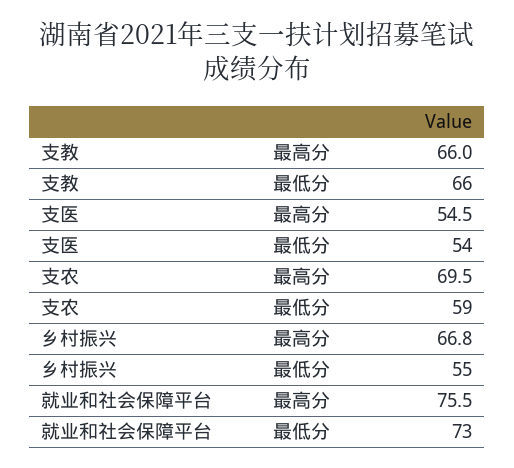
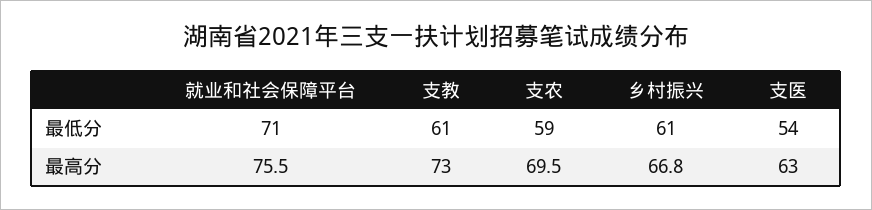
支教, 最高分: 66 -> 73
支教, 最低分: 66 -> 61
支医, 最高分: 54.5 -> 63
乡村振兴, 最低分: 55 -> 61
就业和社会保障平台, 最低分: 73 -> 71

